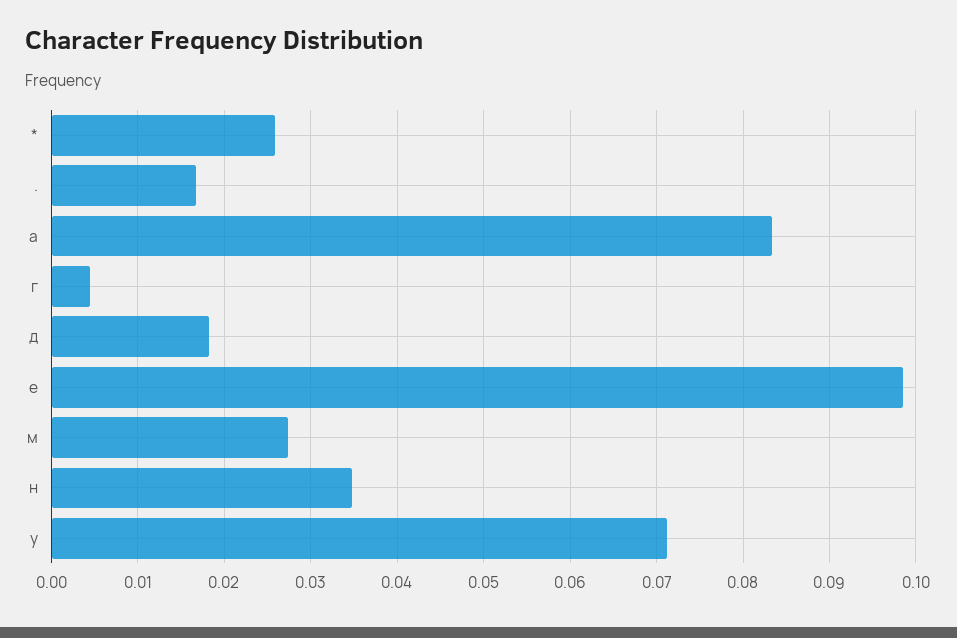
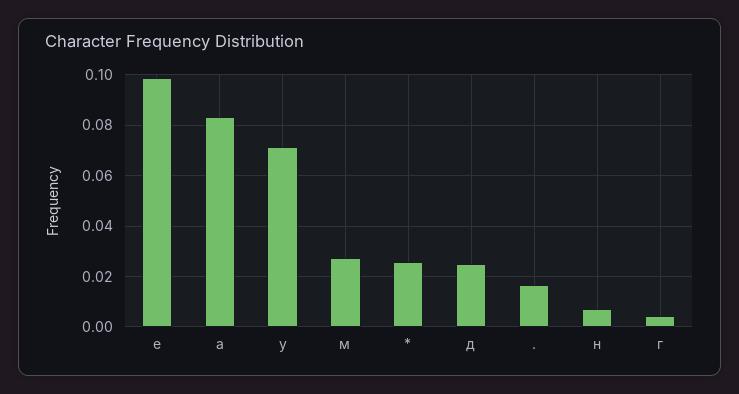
д: 0.018 -> 0.025
н: 0.035 -> 0.0075

